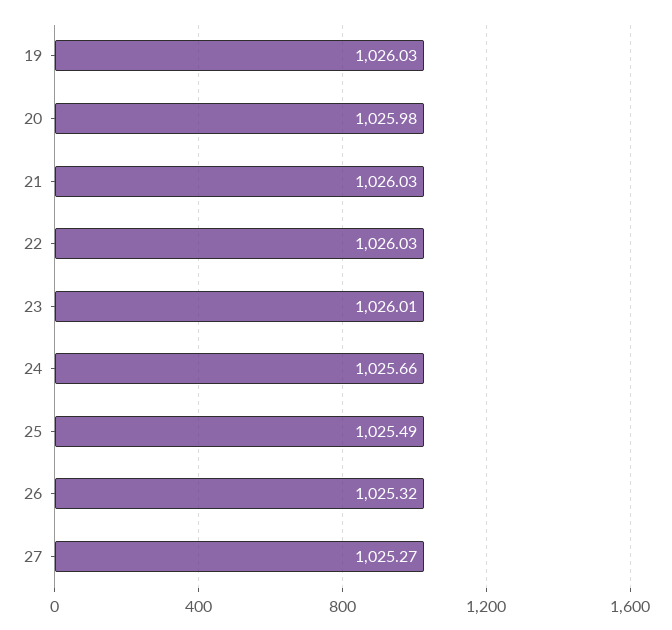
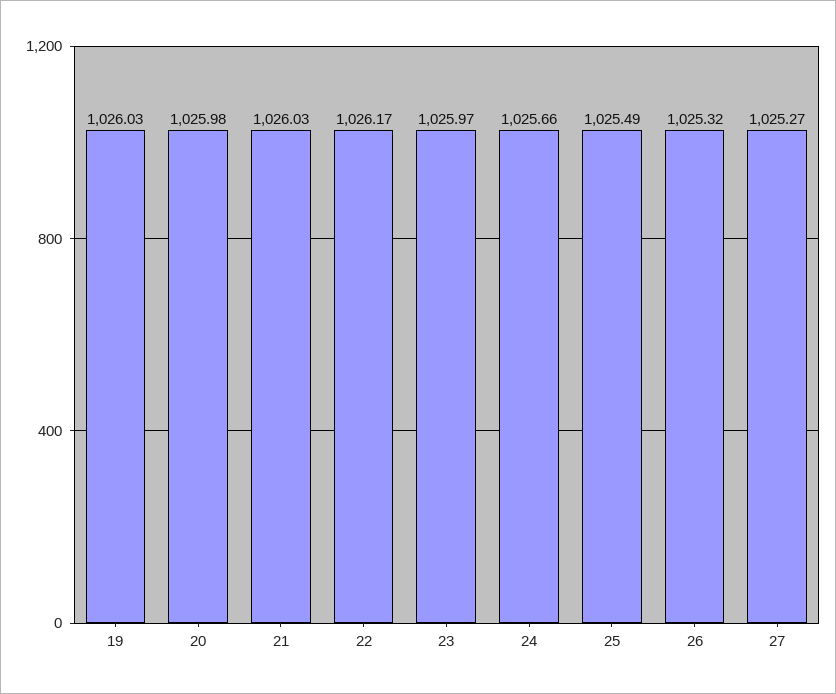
22: 1026.03 -> 1026.17
23: 1026.01 -> 1025.97

